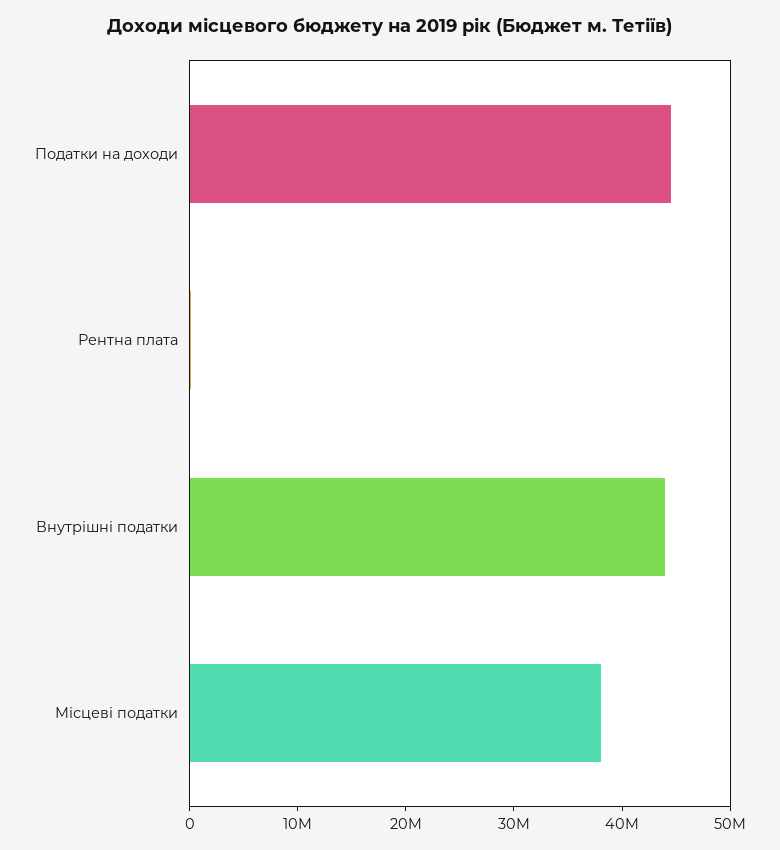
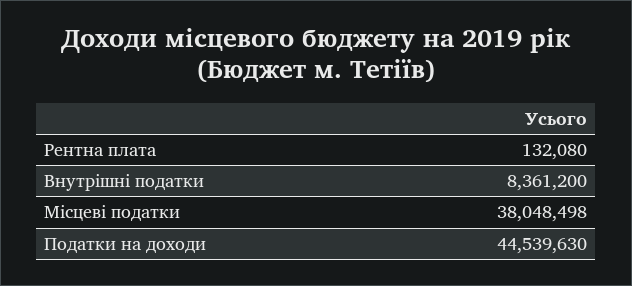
Внутрішні податки: 44000000 -> 8361200

